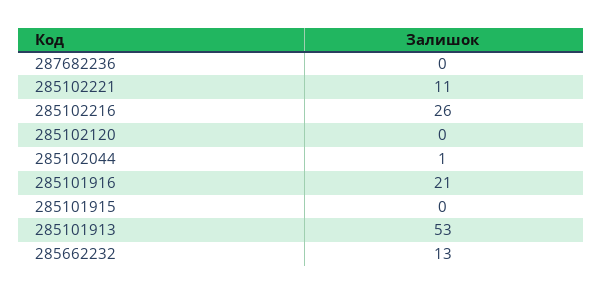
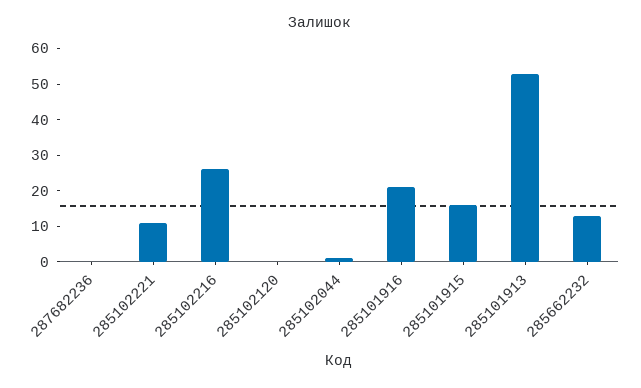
285101915: 0 -> 15

